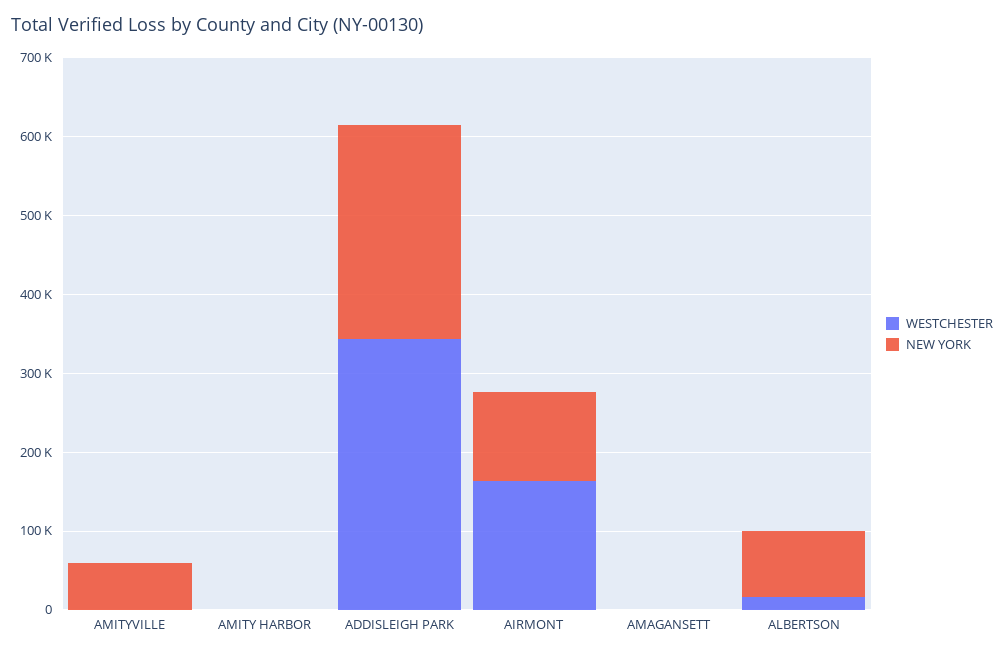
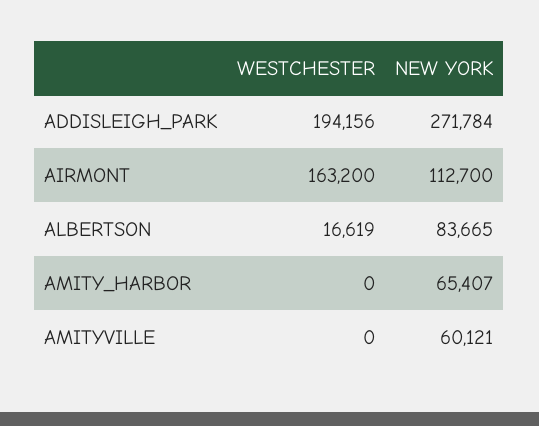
NEW YORK, AMITY HARBOR: 0 -> 65407
WESTCHESTER, ADDISLEIGH PARK: 340000 -> 194156
WESTCHESTER, AMAGANSETT: 0 -> none
NEW YORK, AMAGANSETT: 0 -> none

